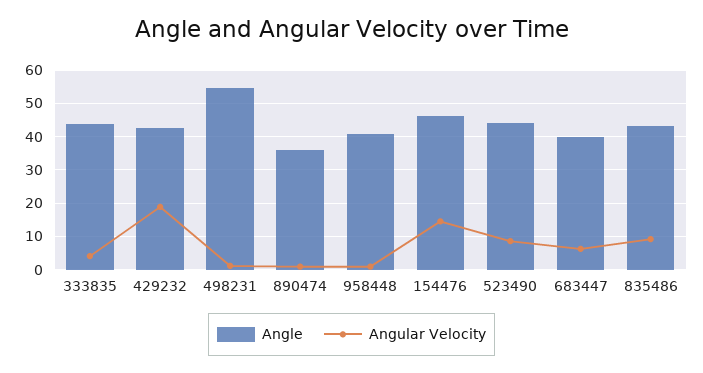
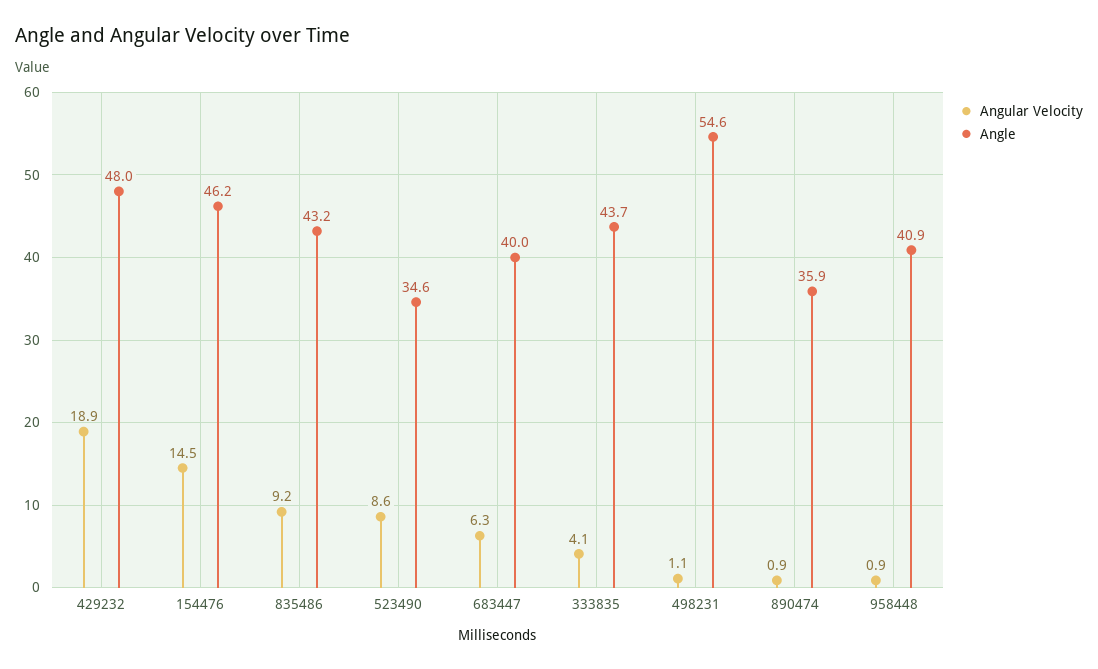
Angle, 429232: 42 -> 48
Angle, 523490: 44 -> 34.6

